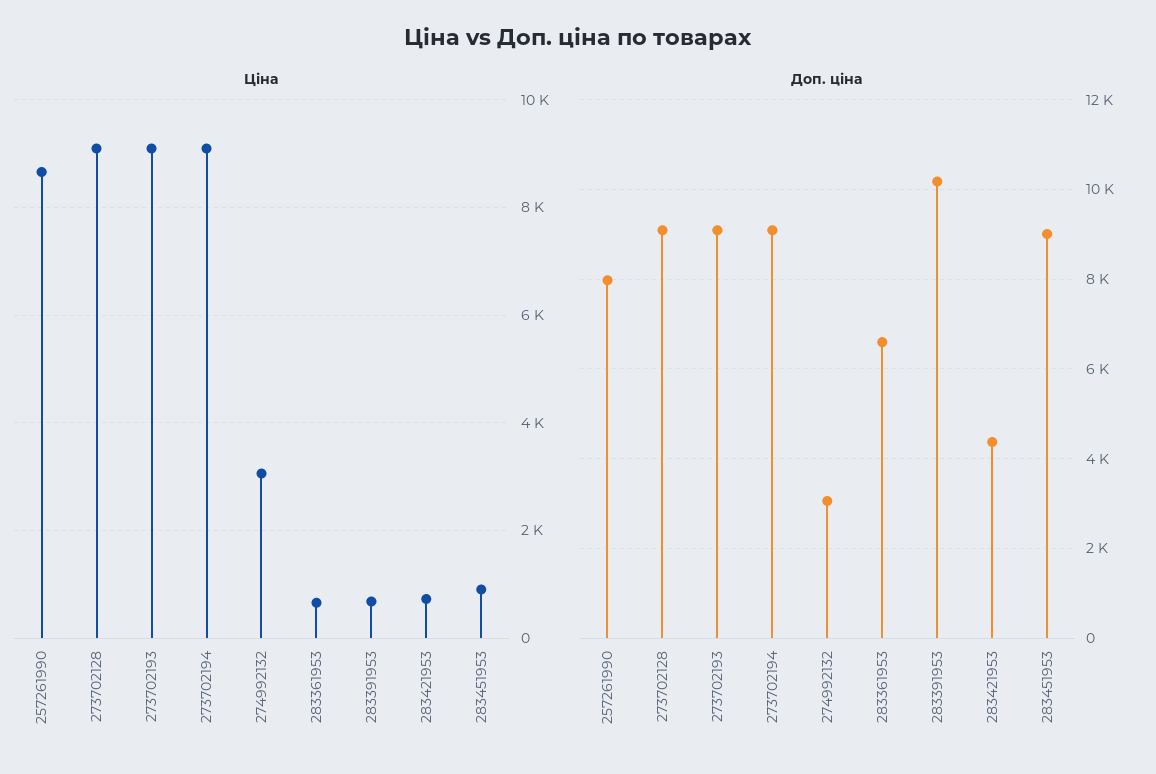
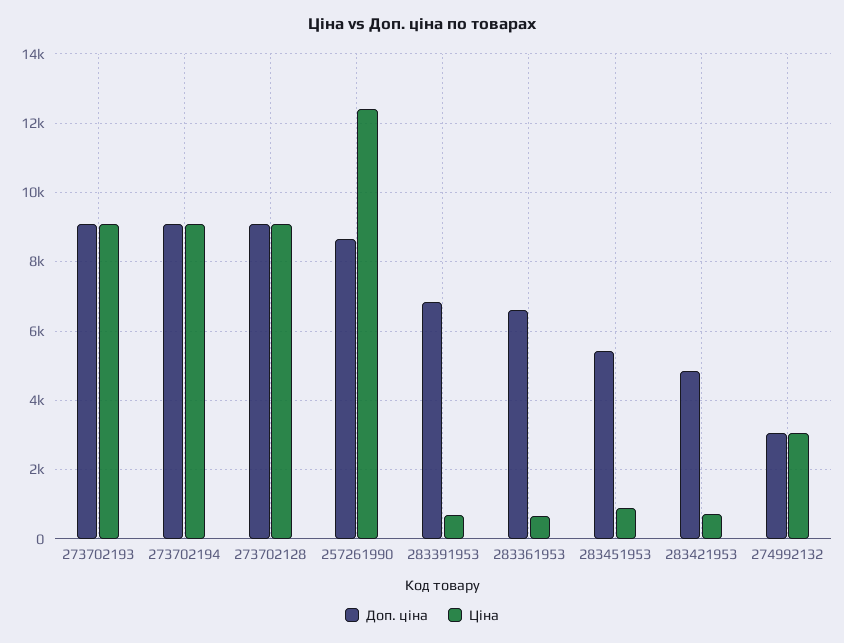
Ціна, 257261990: 8600 -> 12400
Доп. ціна, 257261990: 8000 -> 8600
Доп. ціна, 283391953: 10200 -> 6800
Доп. ціна, 283421953: 4400 -> 4800
Доп. ціна, 283451953: 9000 -> 5400

